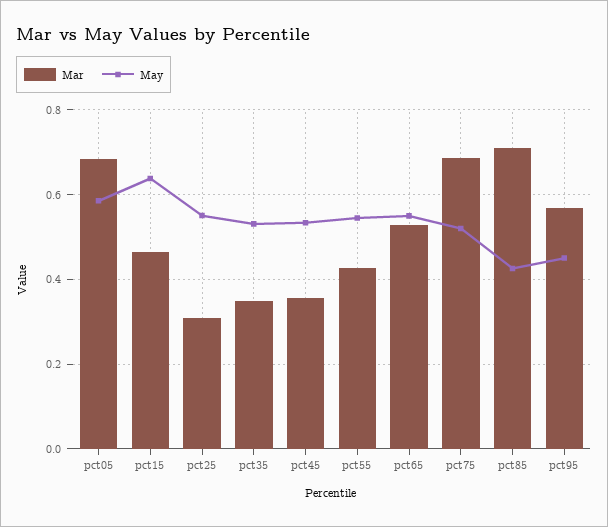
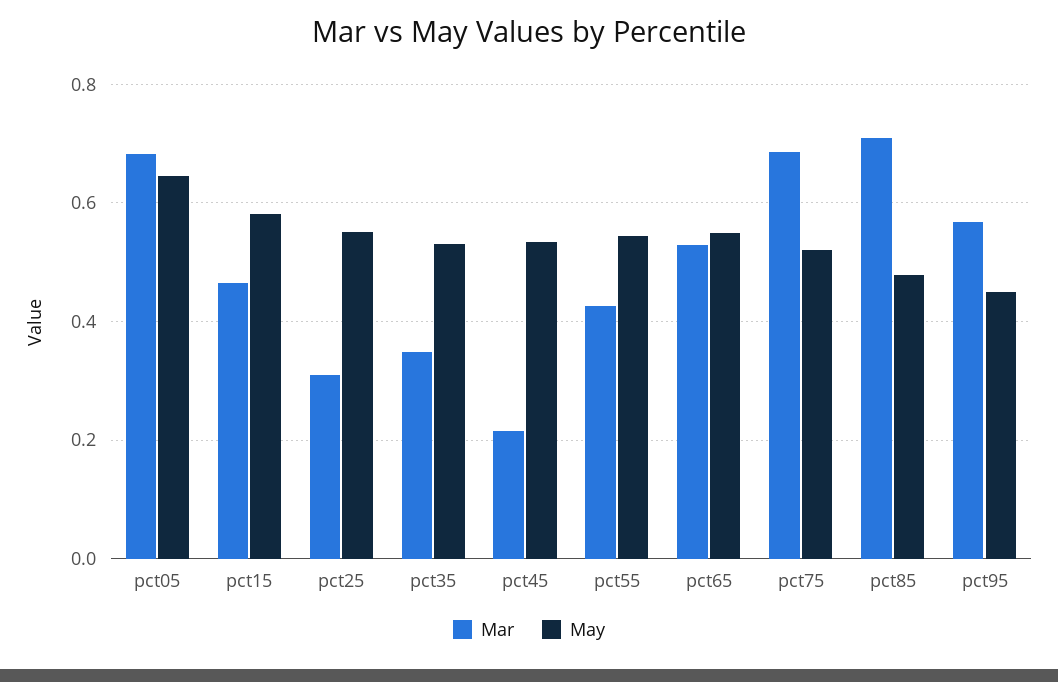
May, pct05: 0.58 -> 0.64
May, pct15: 0.64 -> 0.58
Mar, pct45: 0.36 -> 0.22
May, pct85: 0.42 -> 0.48

